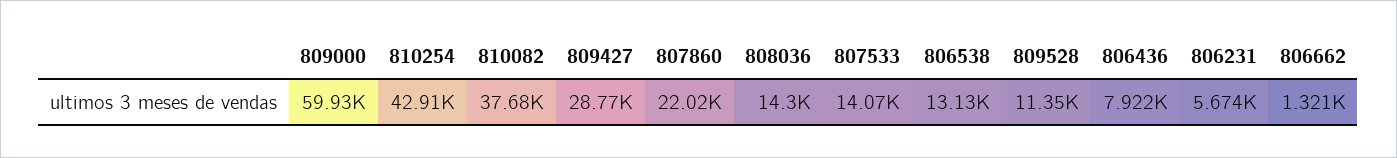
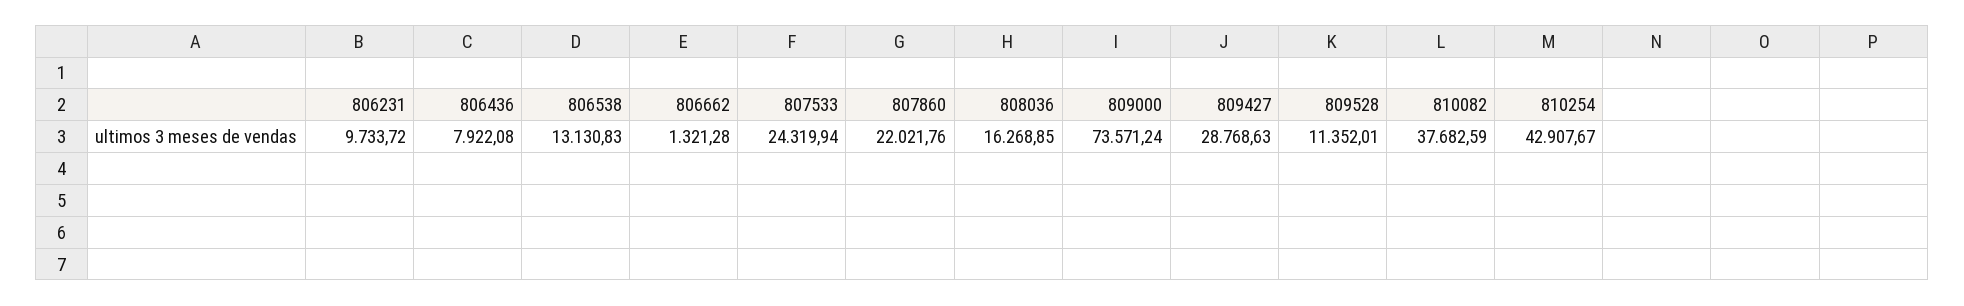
809000: 59930 -> 73571.24
808036: 14300 -> 16268.85
807533: 14070 -> 24319.94
806231: 5674 -> 9733.72

